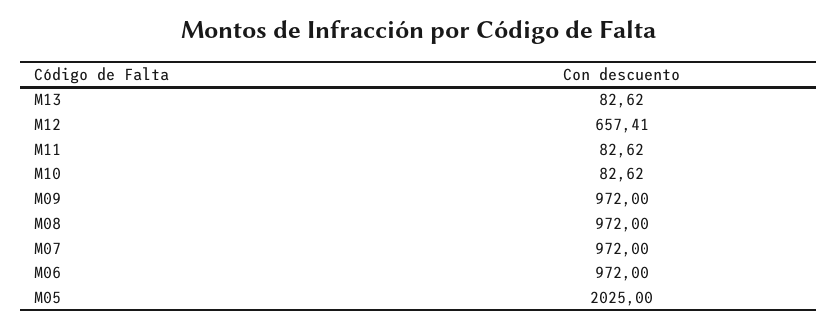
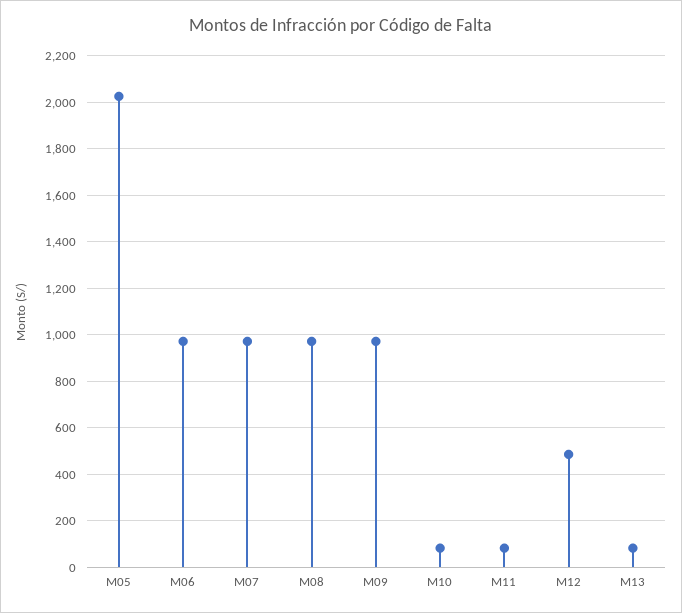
M12: 657.41 -> 500

